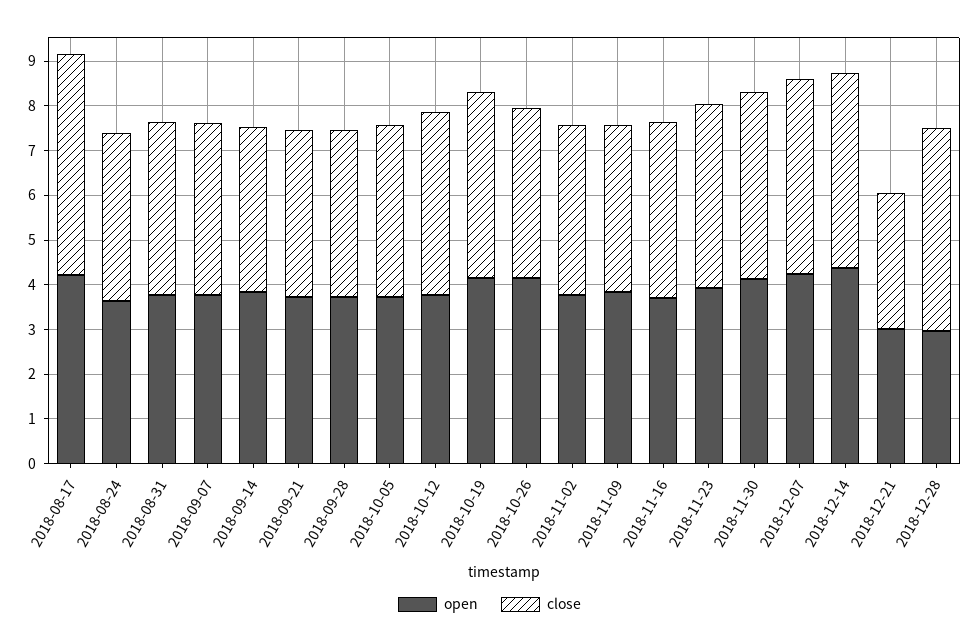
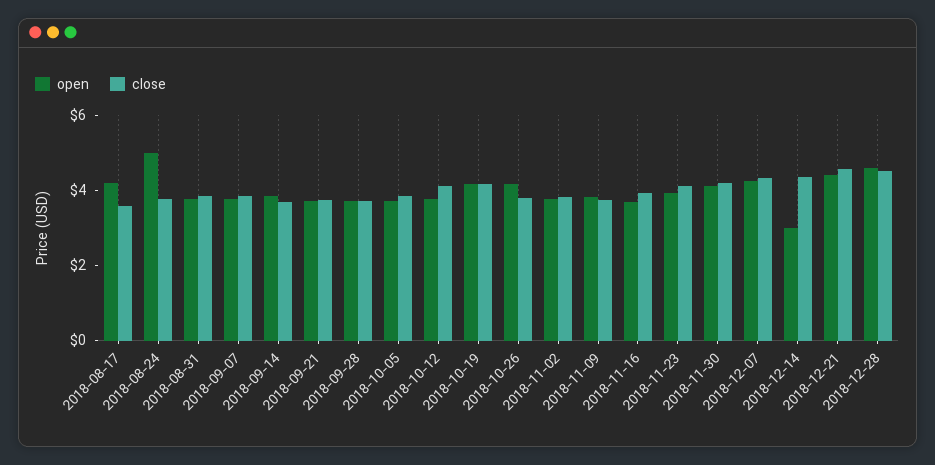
close, 2018-08-17: 5 -> 3.5
open, 2018-08-24: 3.6 -> 5
open, 2018-12-14: 4.4 -> 3
open, 2018-12-21: 3 -> 4.5
close, 2018-12-21: 3 -> 4.5
open, 2018-12-28: 3 -> 4.5

